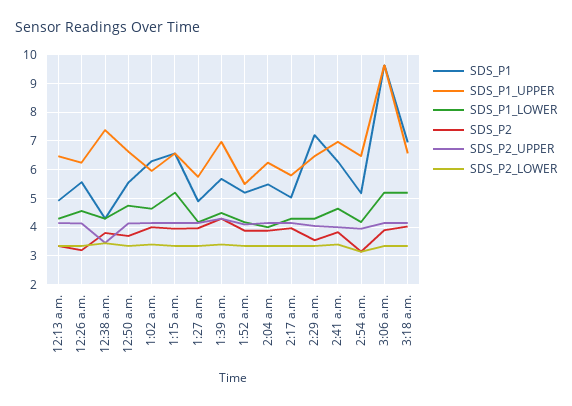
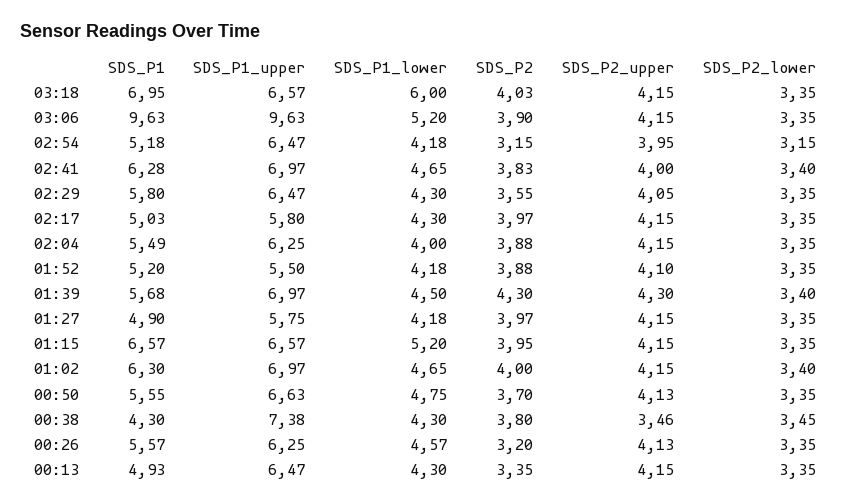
SDS_P1_UPPER, 1:02 a.m.: 6 -> 6.97
SDS_P1, 2:29 a.m.: 7.25 -> 5.8
SDS_P1_LOWER, 3:18 a.m.: 5.25 -> 6

